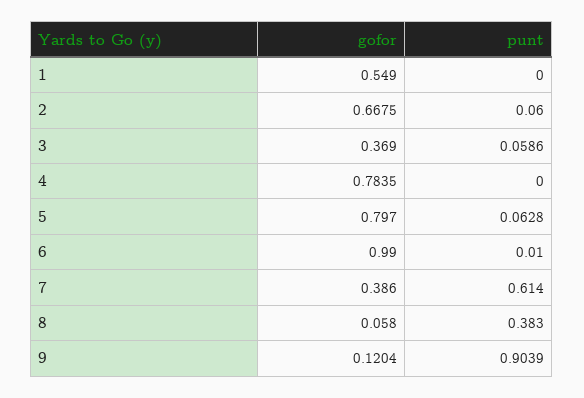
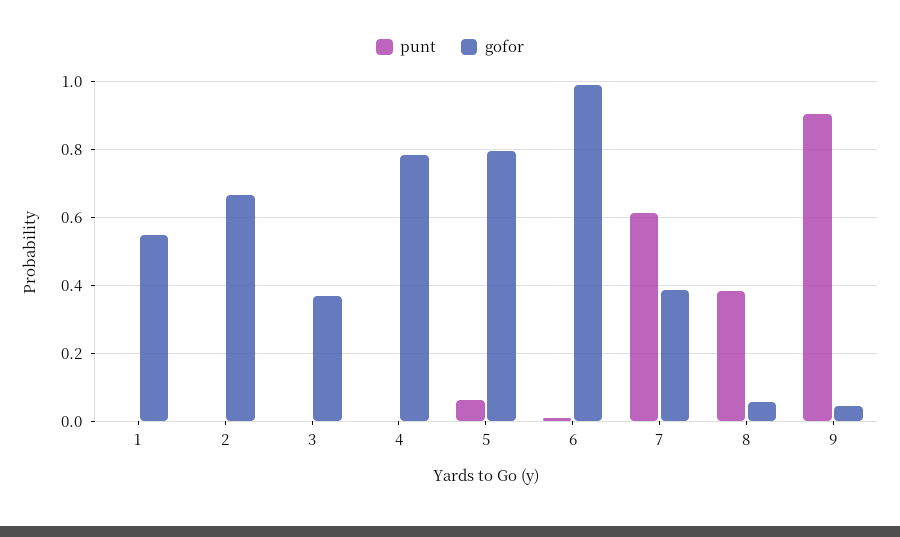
punt, 2: 0.06 -> 0
punt, 3: 0.0586 -> 0
gofor, 9: 0.1204 -> 0.04

